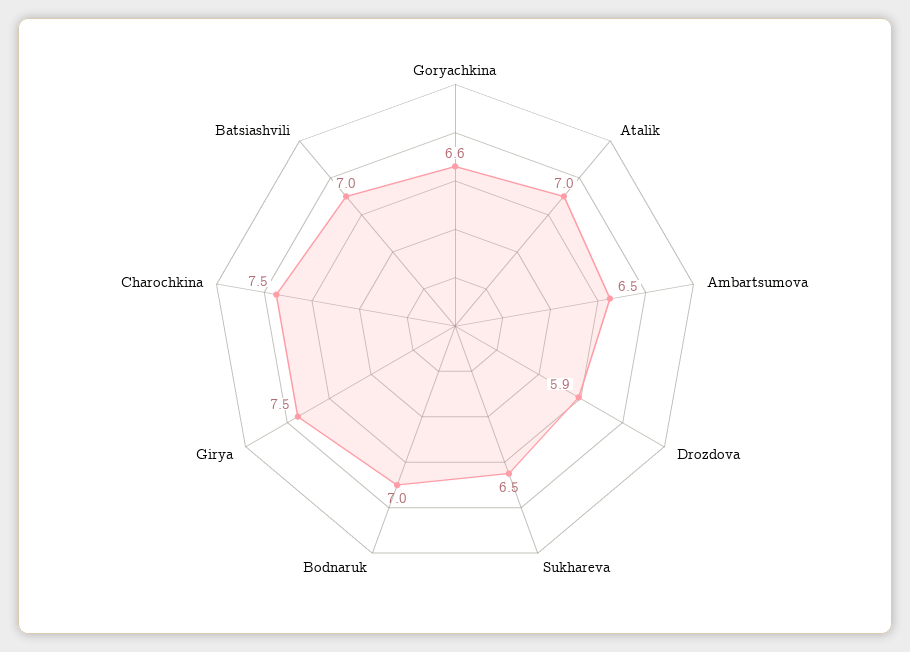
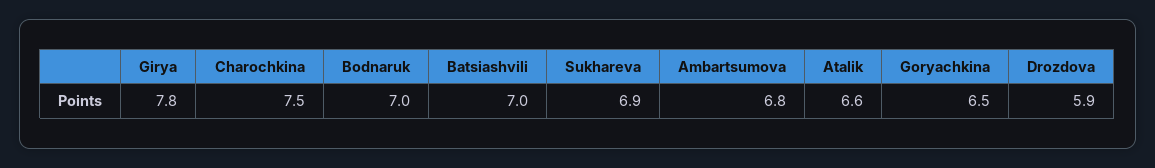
Goryachkina: 6.6 -> 6.5
Atalik: 7 -> 6.6
Ambartsumova: 6.5 -> 6.8
Sukhareva: 6.5 -> 6.9
Girya: 7.5 -> 7.8

